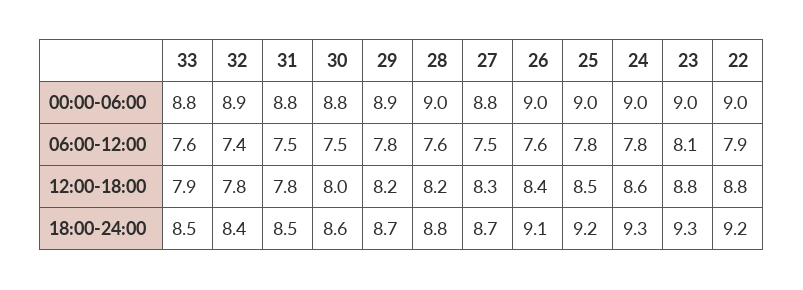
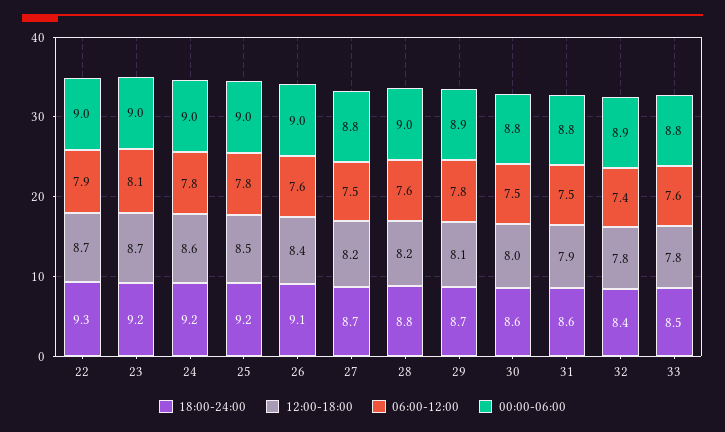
12:00-18:00, 33: 7.9 -> 7.8
12:00-18:00, 31: 7.8 -> 7.9
12:00-18:00, 29: 8.2 -> 8.1
12:00-18:00, 27: 8.3 -> 8.2
12:00-18:00, 23: 8.8 -> 8.7
12:00-18:00, 22: 8.8 -> 8.7
18:00-24:00, 31: 8.5 -> 8.6
18:00-24:00, 24: 9.3 -> 9.2
18:00-24:00, 23: 9.3 -> 9.2
18:00-24:00, 22: 9.2 -> 9.3

